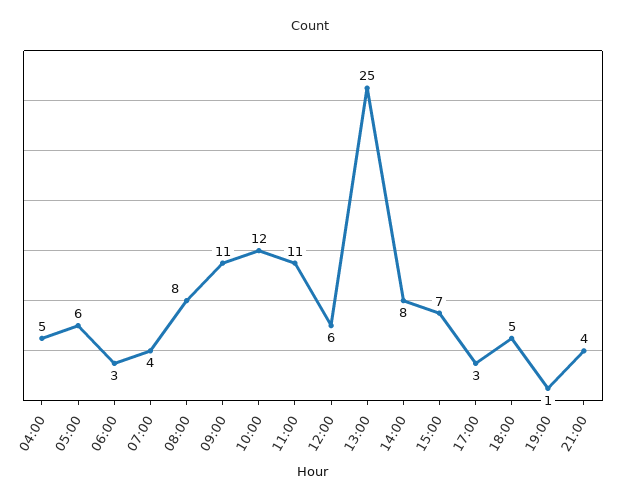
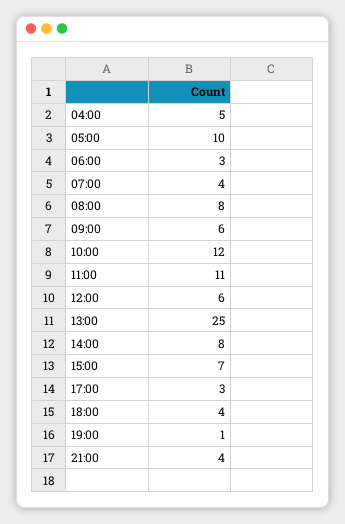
05:00: 6 -> 10
09:00: 11 -> 6
18:00: 5 -> 4

